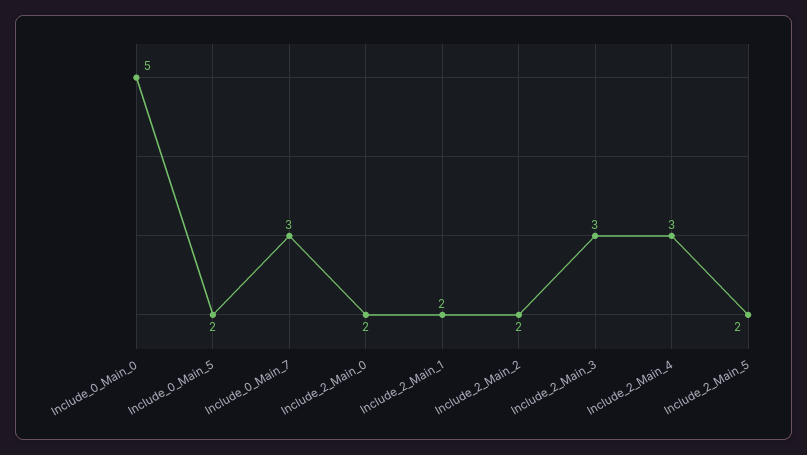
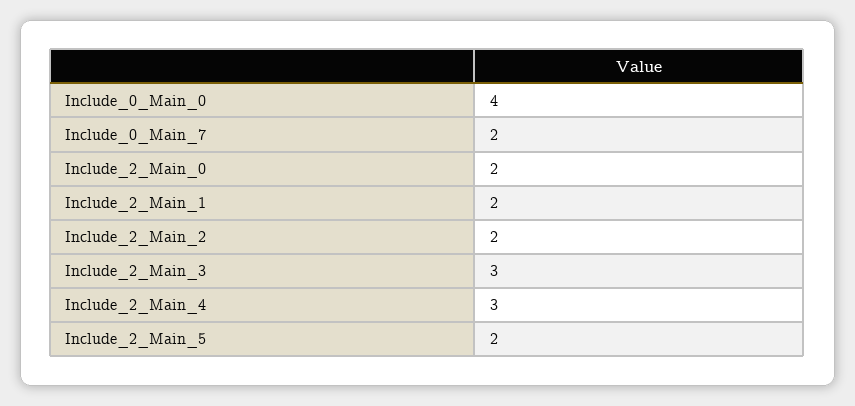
Include_0_Main_0: 5 -> 4
Include_0_Main_5: 2 -> none
Include_0_Main_7: 3 -> 2

